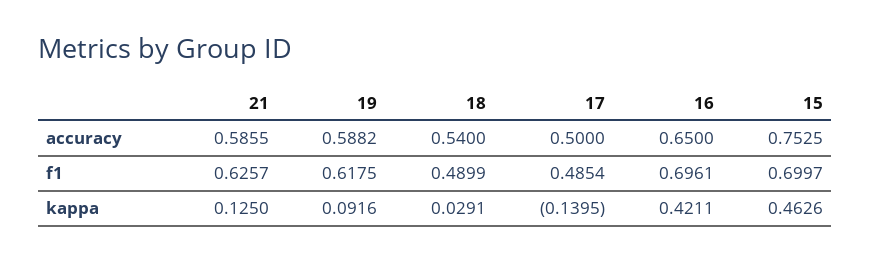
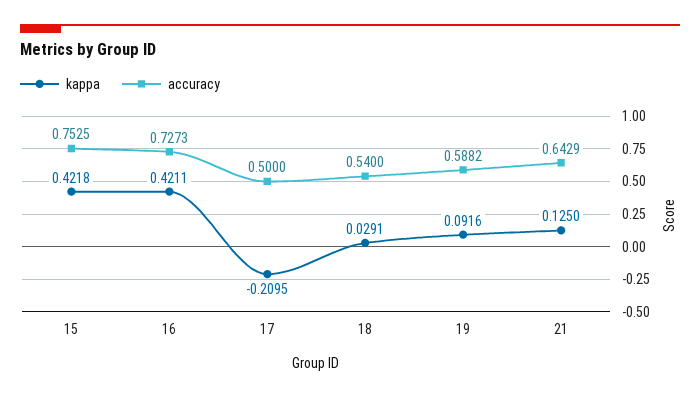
accuracy, 21: 0.5855 -> 0.6429
accuracy, 16: 0.65 -> 0.7273
f1, 21: 0.6257 -> none
f1, 19: 0.6175 -> none
f1, 18: 0.4899 -> none
f1, 17: 0.4854 -> none
f1, 16: 0.6961 -> none
f1, 15: 0.6997 -> none
kappa, 17: -0.1395 -> -0.2095
kappa, 15: 0.4626 -> 0.4218

